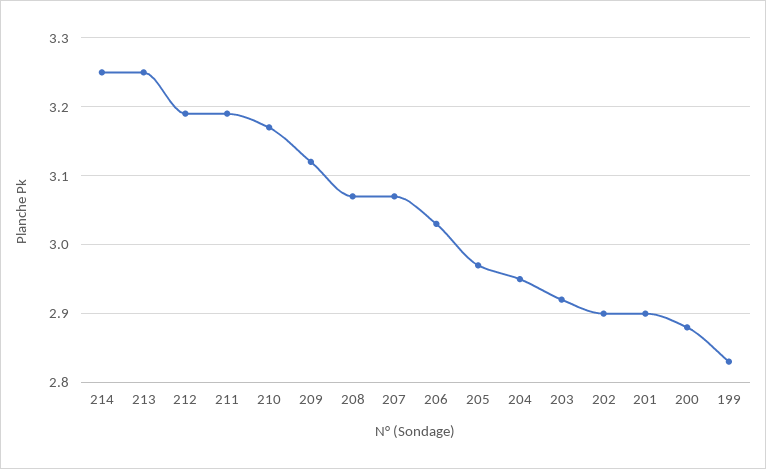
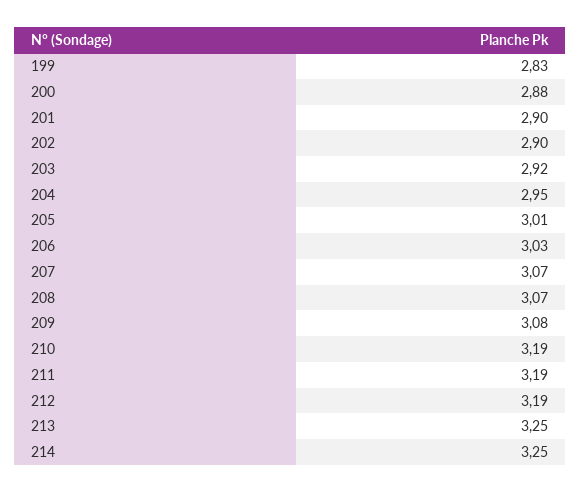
210: 3.17 -> 3.19
209: 3.12 -> 3.08
205: 2.97 -> 3.01

